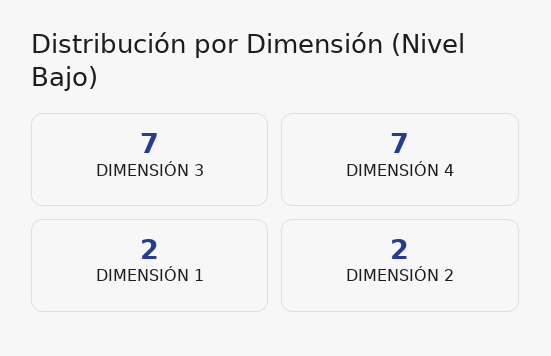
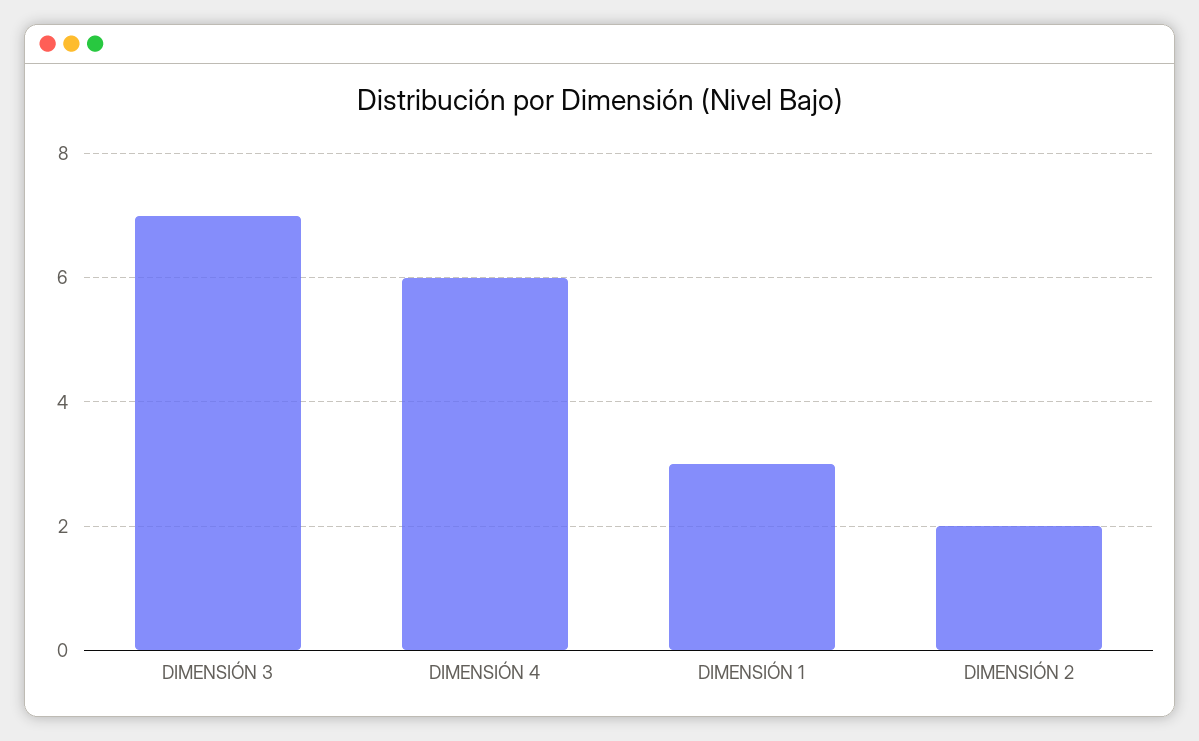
DIMENSIÓN 4: 7 -> 6
DIMENSIÓN 1: 2 -> 3

